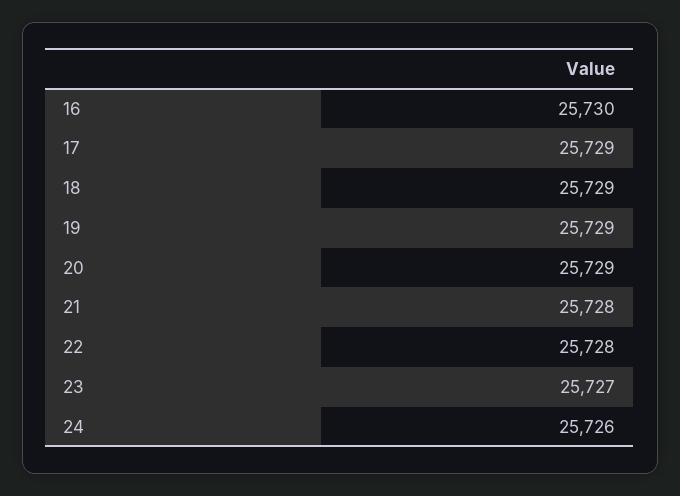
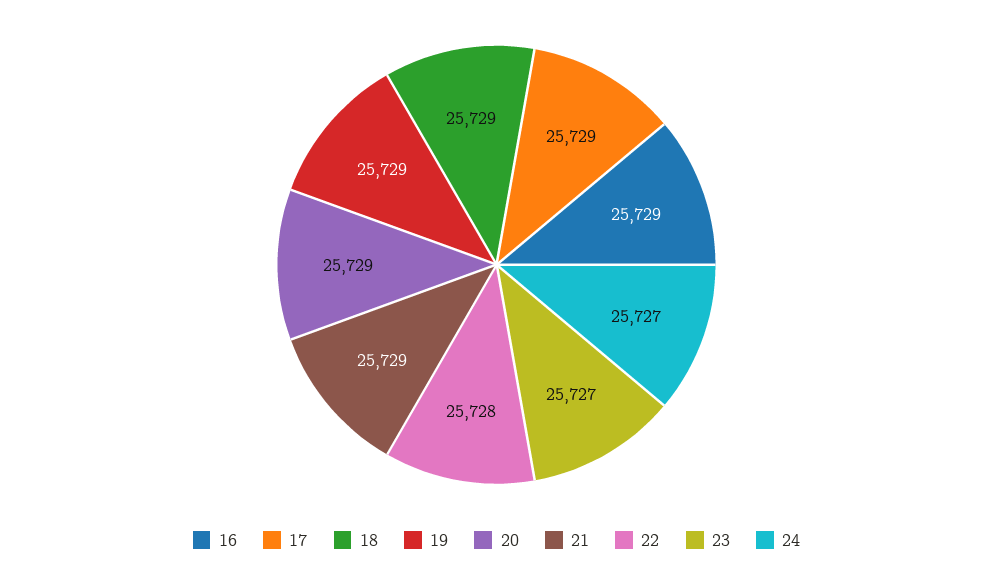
16: 25730 -> 25729
21: 25728 -> 25729
24: 25726 -> 25727

